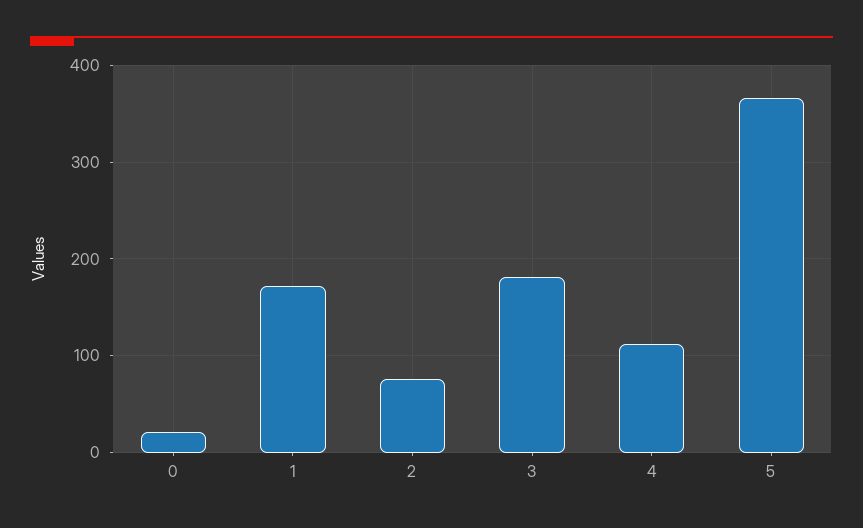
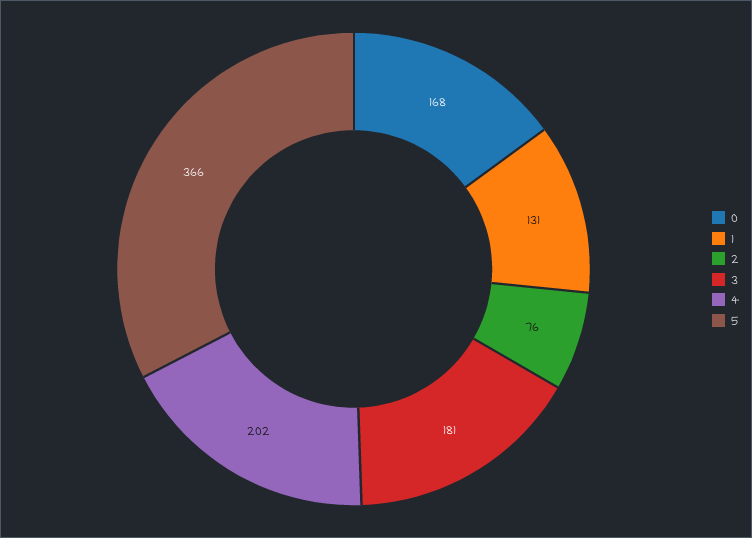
0: 20 -> 168
1: 170 -> 131
4: 110 -> 202

